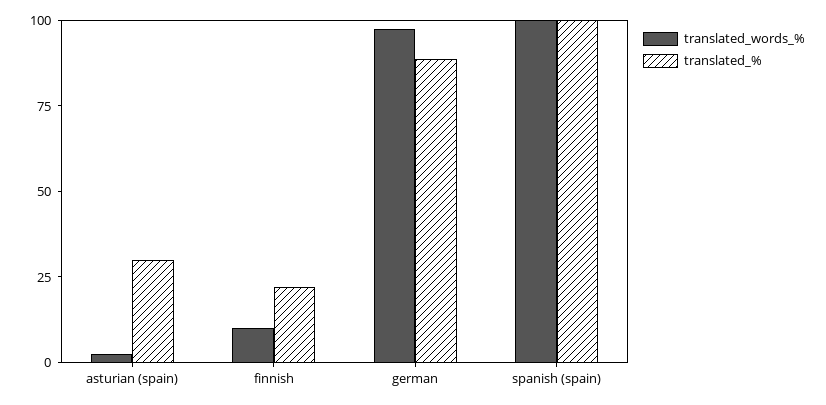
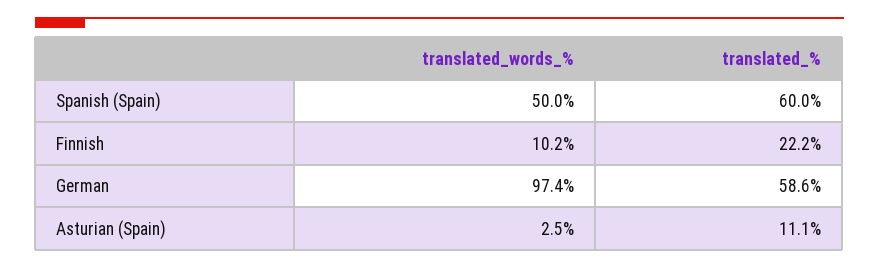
translated_%, asturian (spain): 30 -> 11.1
translated_%, german: 90 -> 58.6
translated_words_%, spanish (spain): 100 -> 50
translated_%, spanish (spain): 100 -> 60

